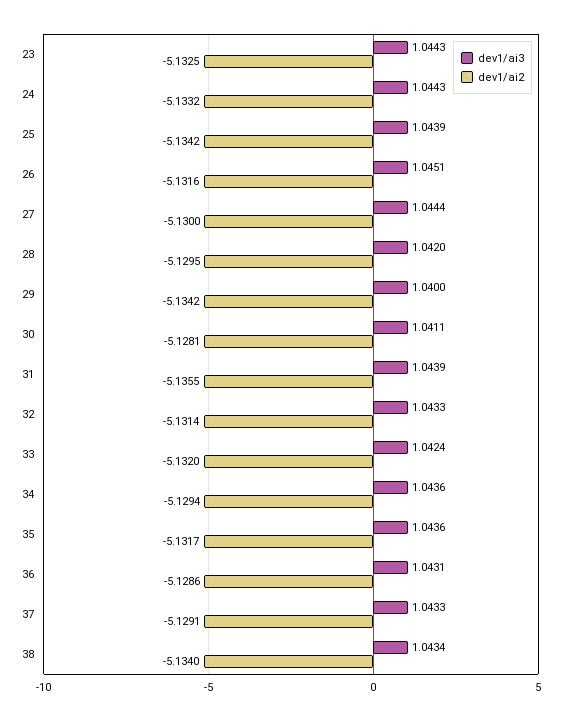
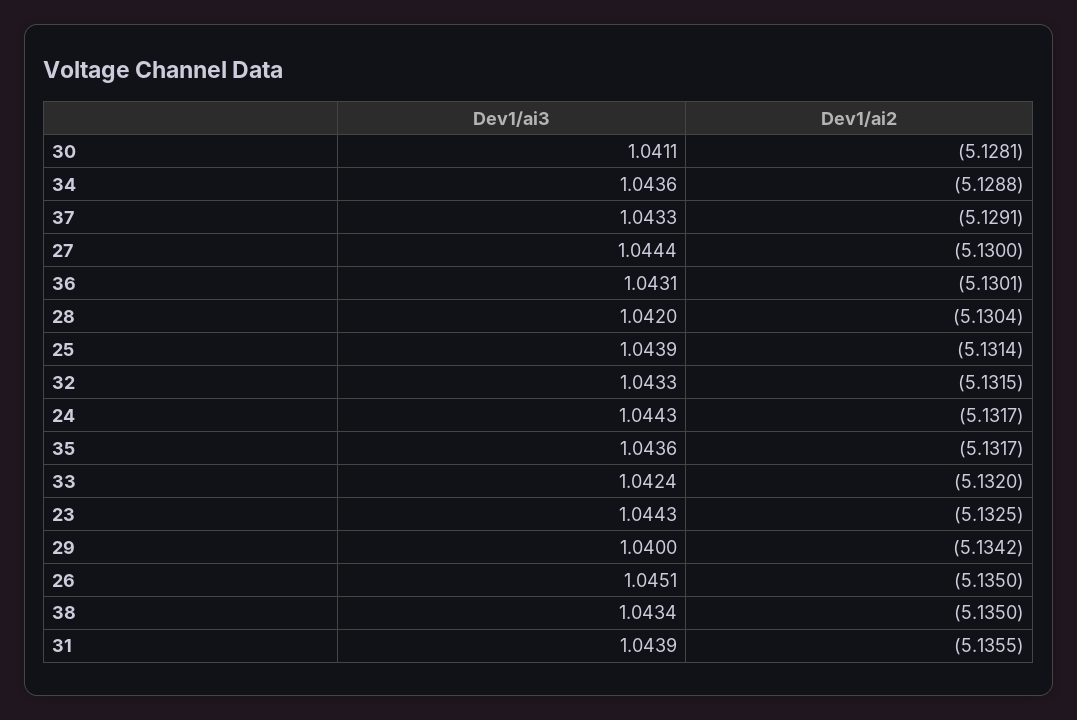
dev1/ai2, 24: -5.1332 -> -5.1317
dev1/ai2, 25: -5.1342 -> -5.1314
dev1/ai2, 26: -5.1316 -> -5.135
dev1/ai2, 28: -5.1295 -> -5.1304
dev1/ai2, 32: -5.1314 -> -5.1315
dev1/ai2, 34: -5.1294 -> -5.1288
dev1/ai2, 36: -5.1286 -> -5.1301
dev1/ai2, 38: -5.134 -> -5.135

